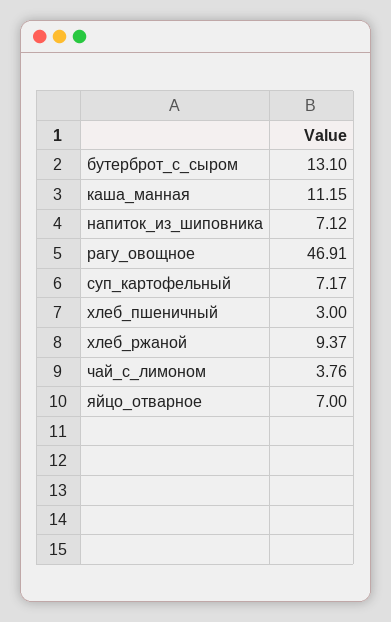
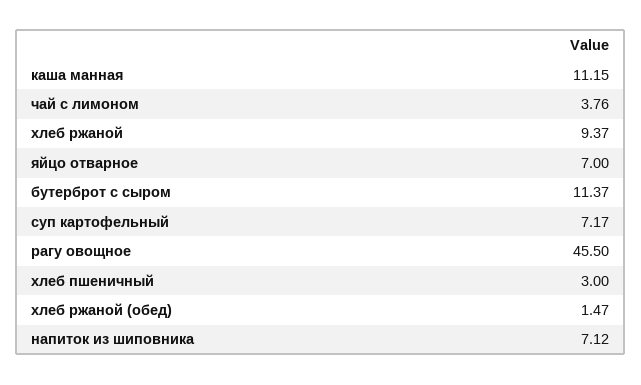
бутерброт_с_сыром: 13.1 -> 11.37
рагу_овощное: 46.91 -> 45.5
хлеб ржаной (обед): none -> 1.47

